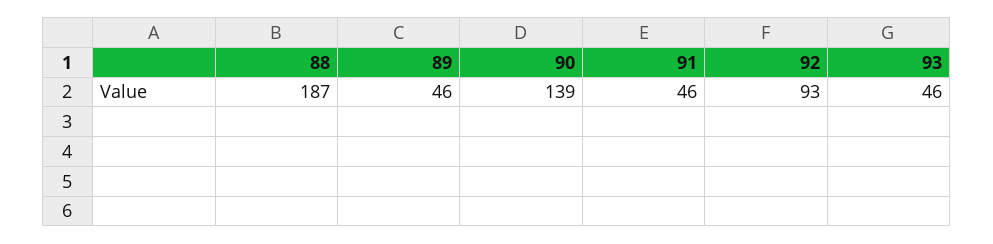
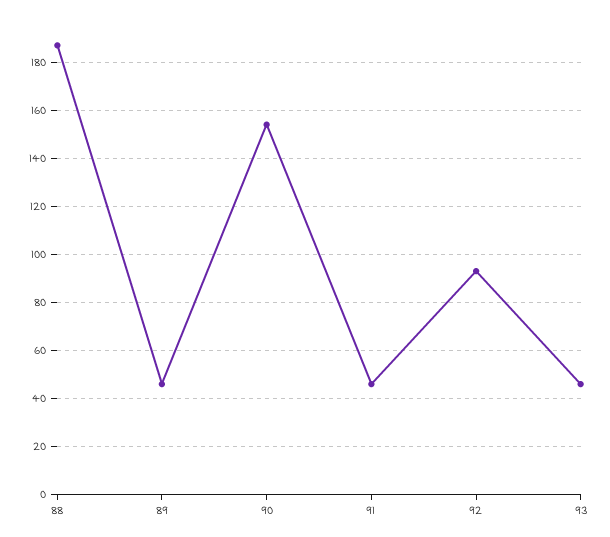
90: 139 -> 155

